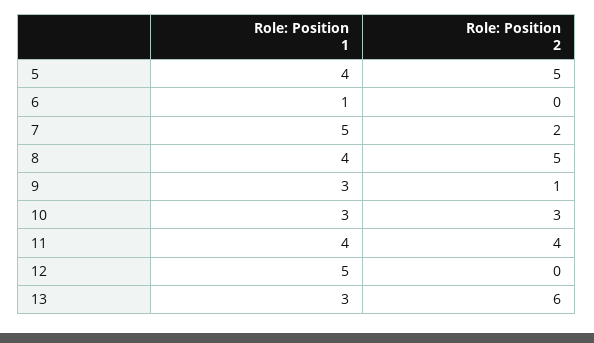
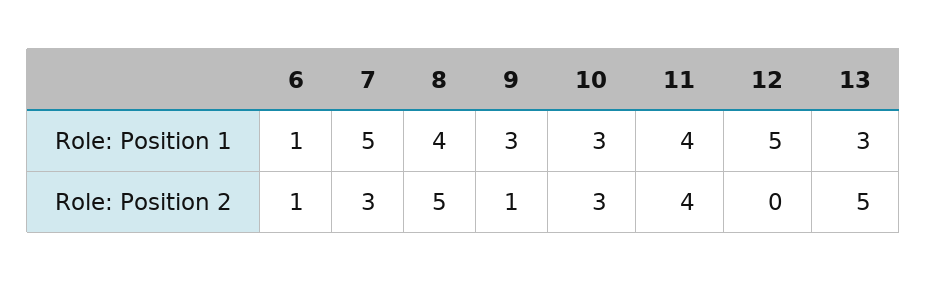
Role: Position 1, 5: 4 -> none
Role: Position 2, 5: 5 -> none
Role: Position 2, 6: 0 -> 1
Role: Position 2, 7: 2 -> 3
Role: Position 2, 13: 6 -> 5

